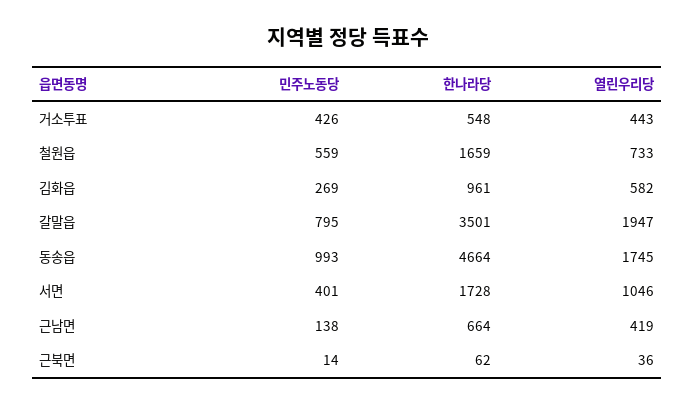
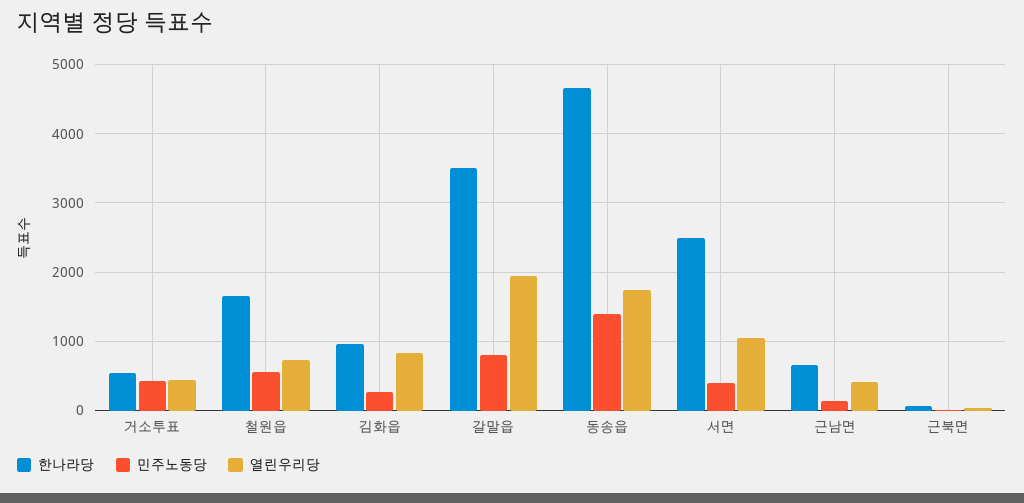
열린우리당, 김화읍: 582 -> 800
민주노동당, 동송읍: 993 -> 1400
한나라당, 서면: 1728 -> 2500

